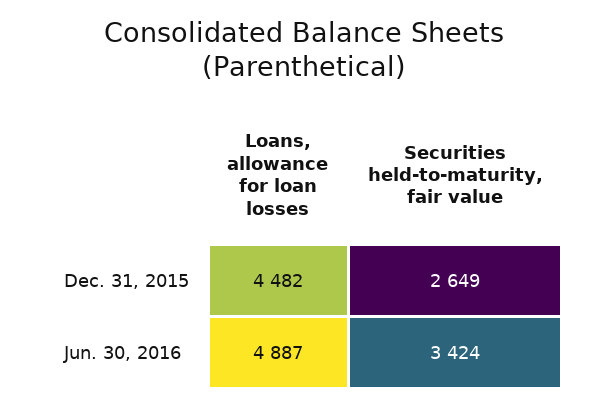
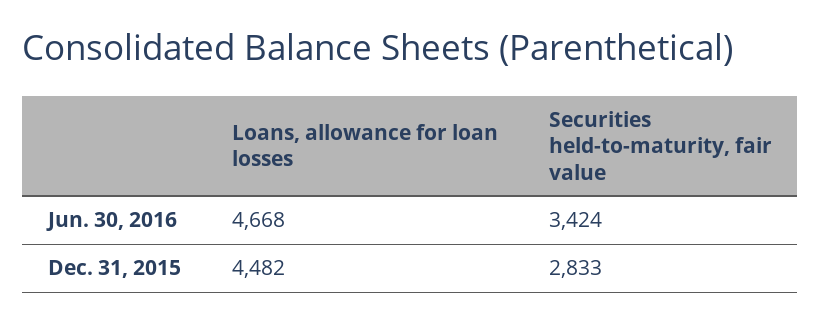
Securities held-to-maturity, fair value, Dec. 31, 2015: 2649 -> 2833
Loans, allowance for loan losses, Jun. 30, 2016: 4887 -> 4668

